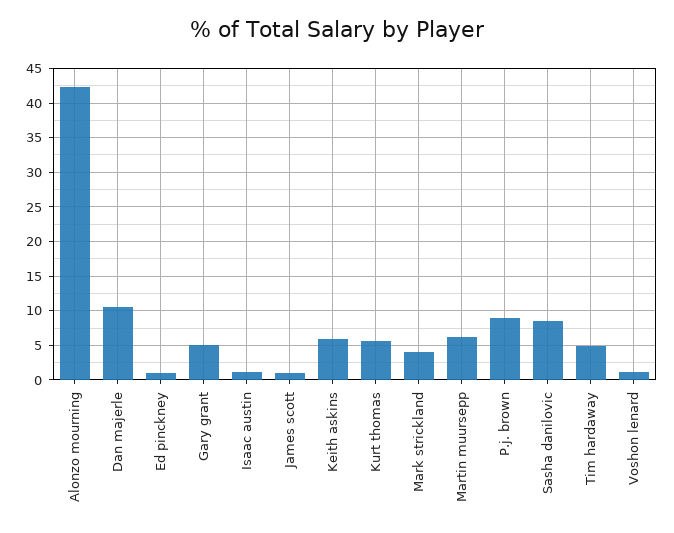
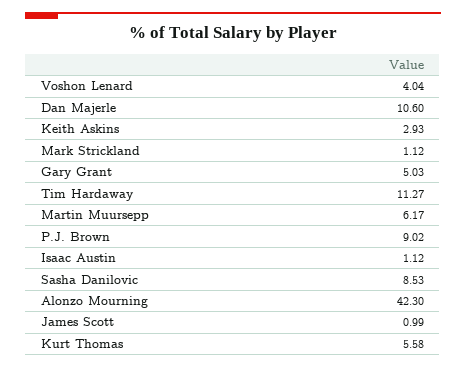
Ed pinckney: 1 -> none
Keith askins: 6 -> 2.93
Mark strickland: 4 -> 1.12
Tim hardaway: 5 -> 11.27
Voshon lenard: 1 -> 4.04

